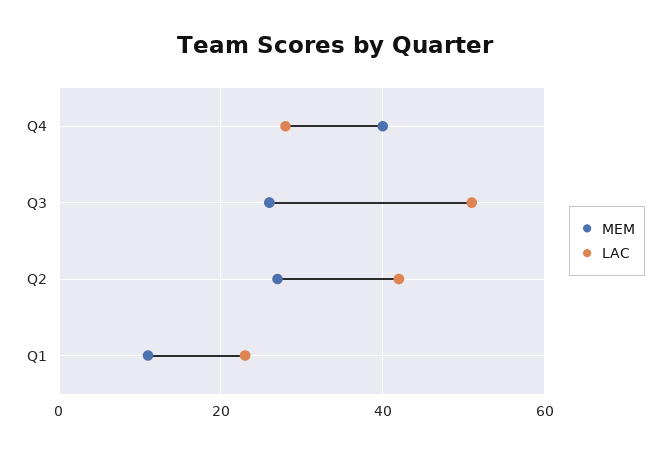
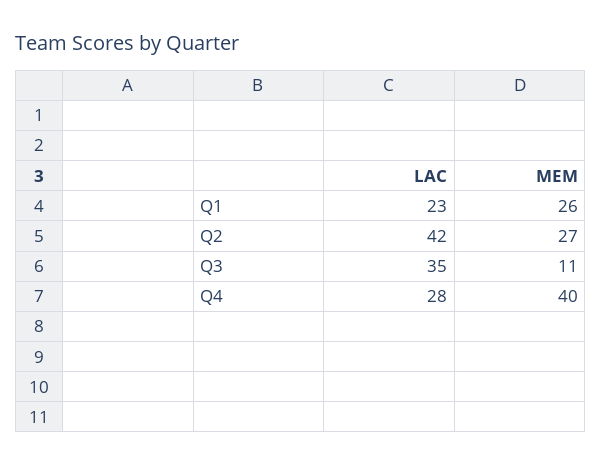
MEM, Q3: 25 -> 11
LAC, Q3: 50 -> 35
MEM, Q1: 10 -> 26

